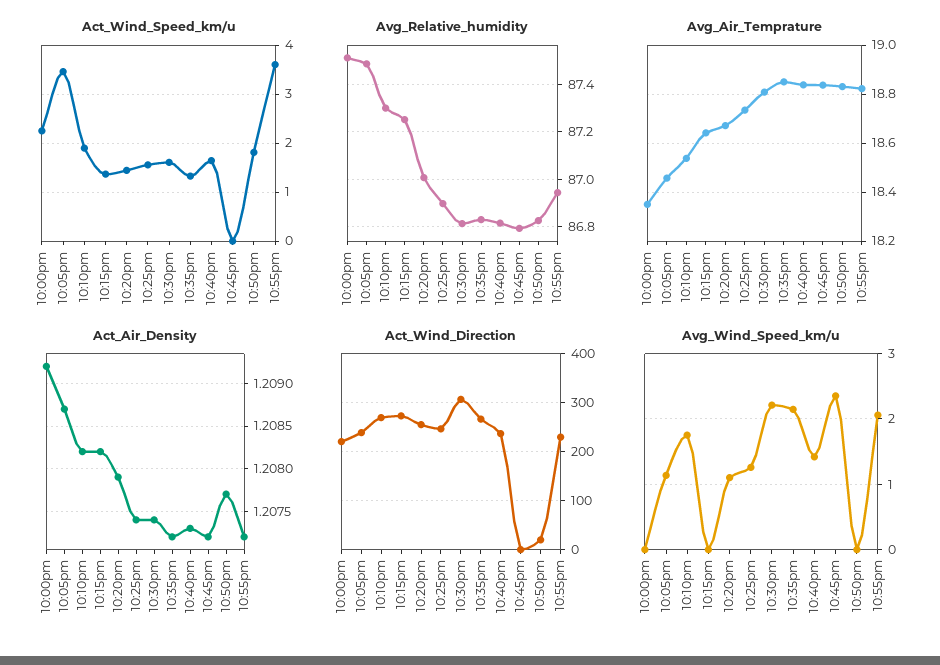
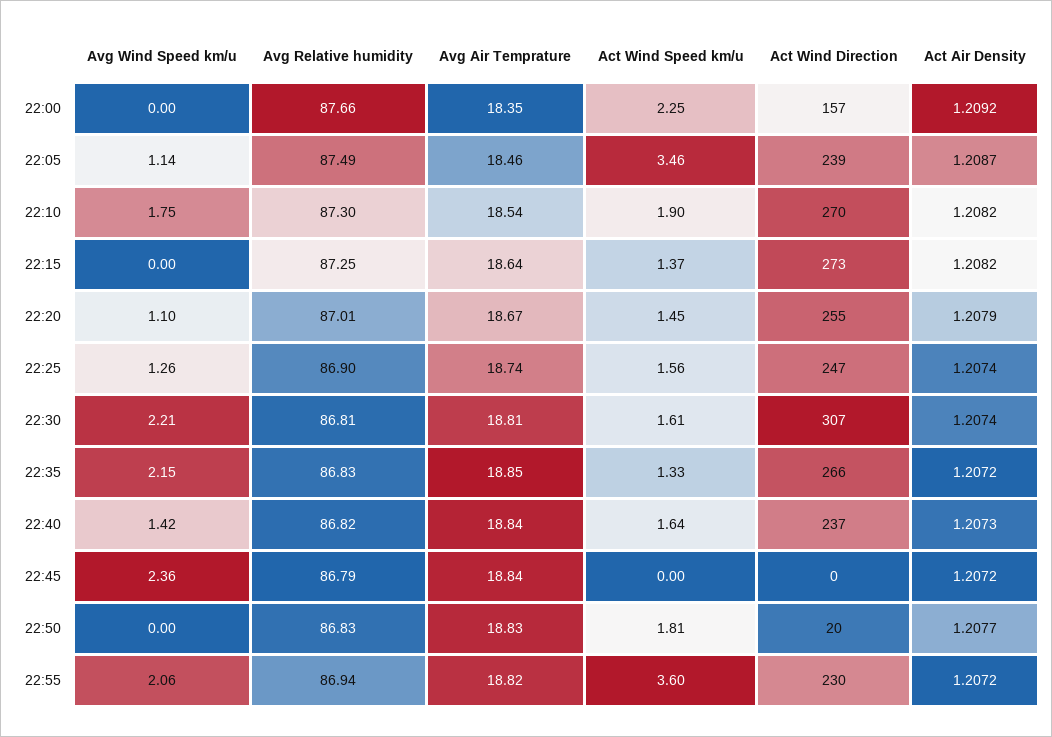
Avg_Relative_humidity, 10:00pm: 87.5 -> 87.66
Act_Wind_Direction, 10:00pm: 220 -> 157

